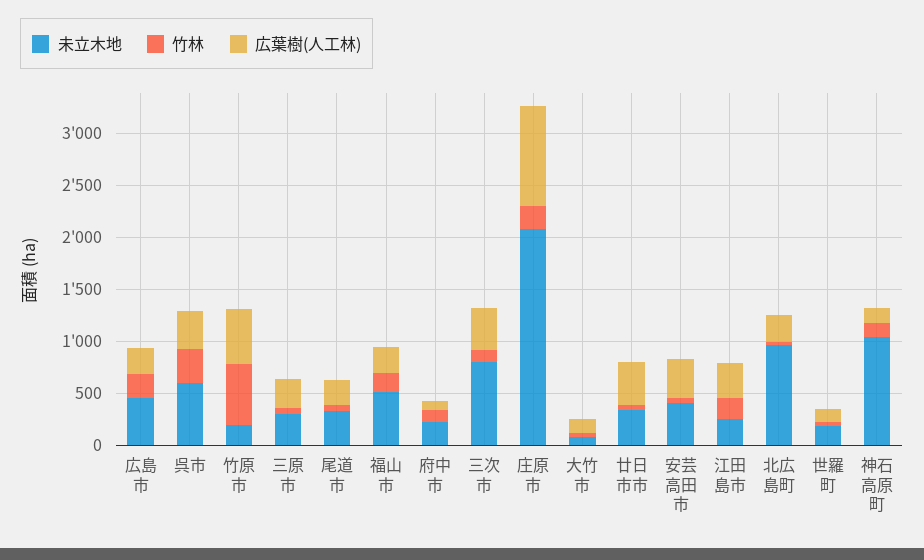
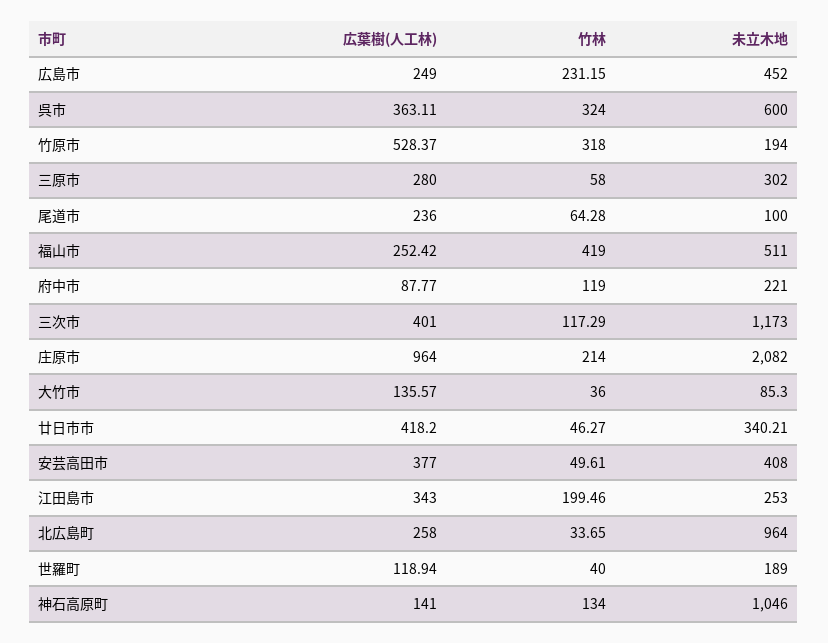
竹林, 竹原市: 600 -> 318
未立木地, 尾道市: 300 -> 100
竹林, 福山市: 200 -> 419
未立木地, 三次市: 800 -> 1173

